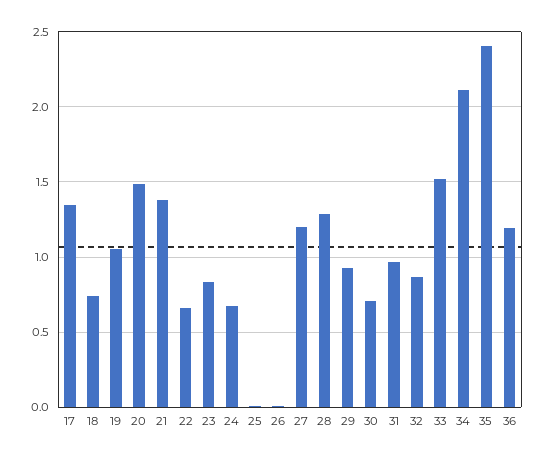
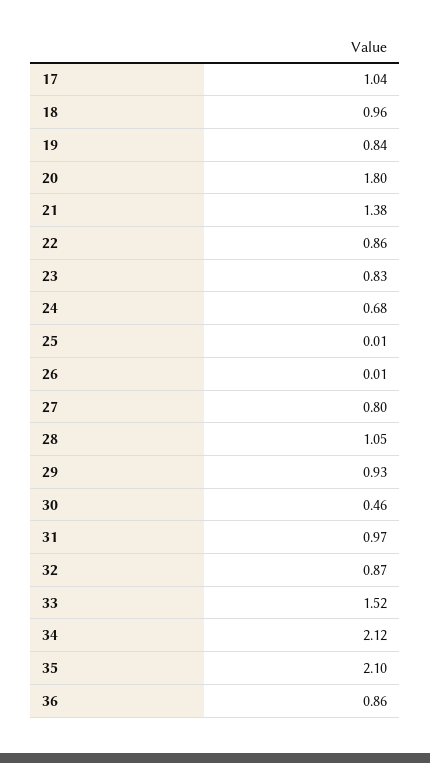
17: 1.35 -> 1.04
18: 0.75 -> 0.96
19: 1.05 -> 0.84
20: 1.5 -> 1.8
22: 0.65 -> 0.86
27: 1.2 -> 0.8
28: 1.3 -> 1.05
30: 0.7 -> 0.46
35: 2.4 -> 2.1
36: 1.2 -> 0.86

